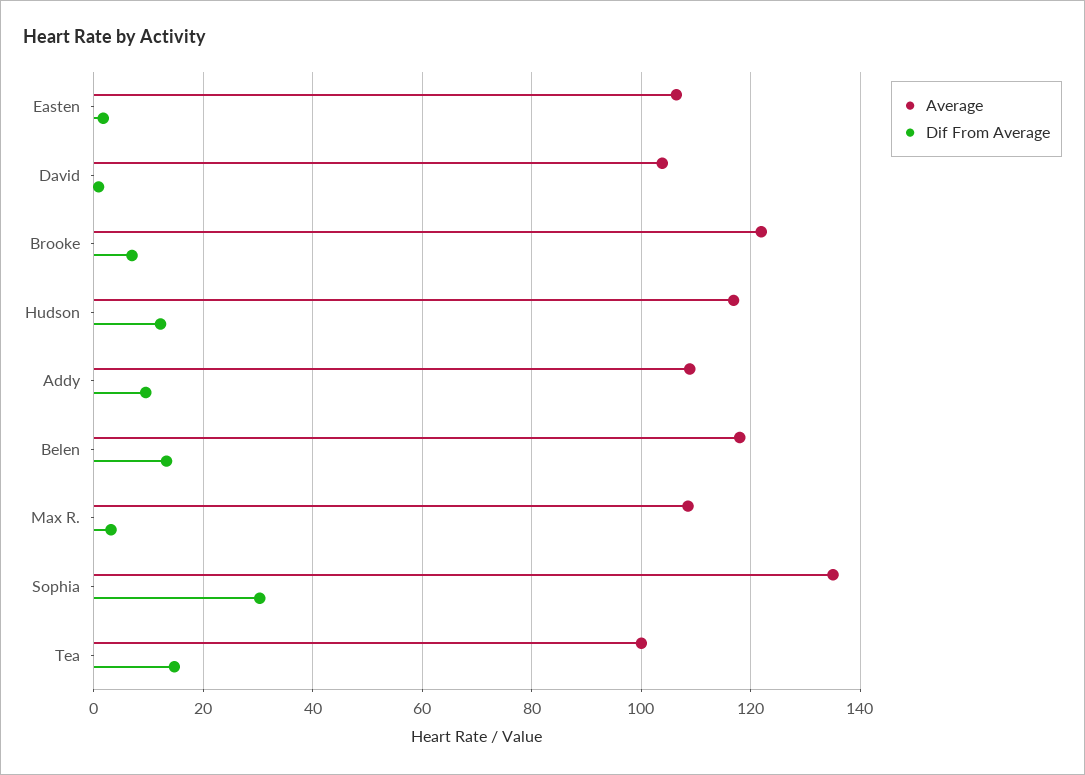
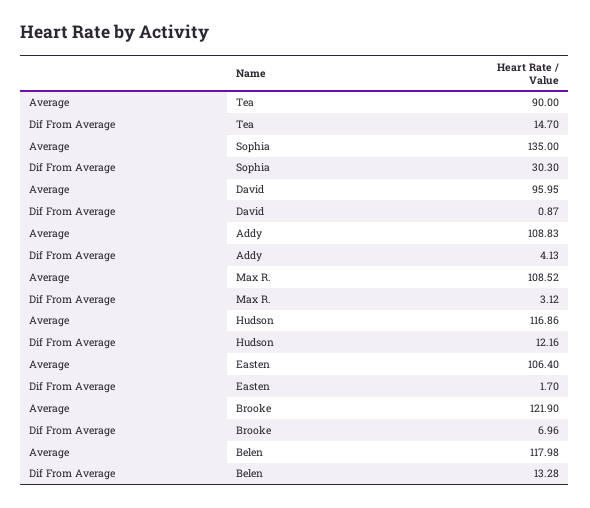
Average, David: 104 -> 95.95
Dif From Average, Addy: 10 -> 4.13
Average, Tea: 100 -> 90

